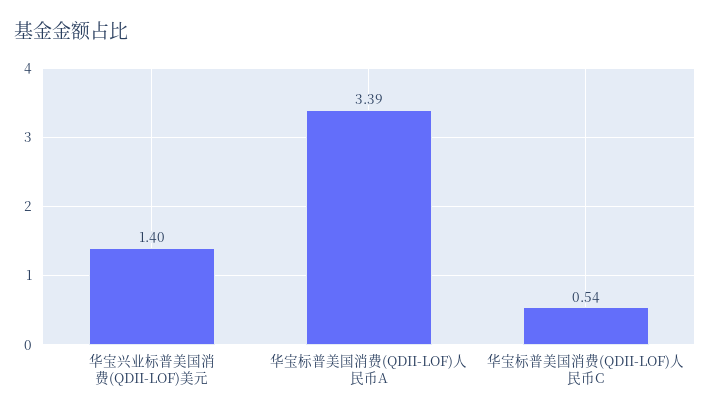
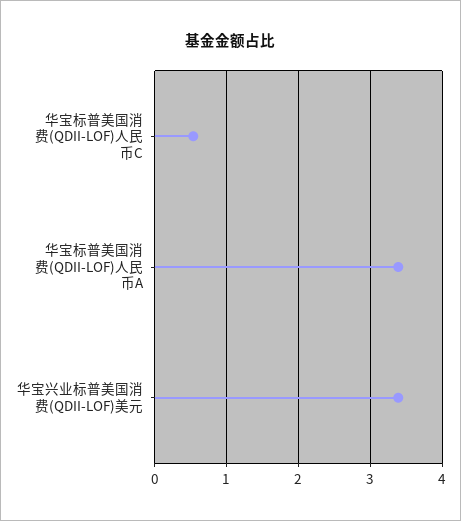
华宝兴业标普美国消费(QDII-LOF)美元: 1.4 -> 3.4

